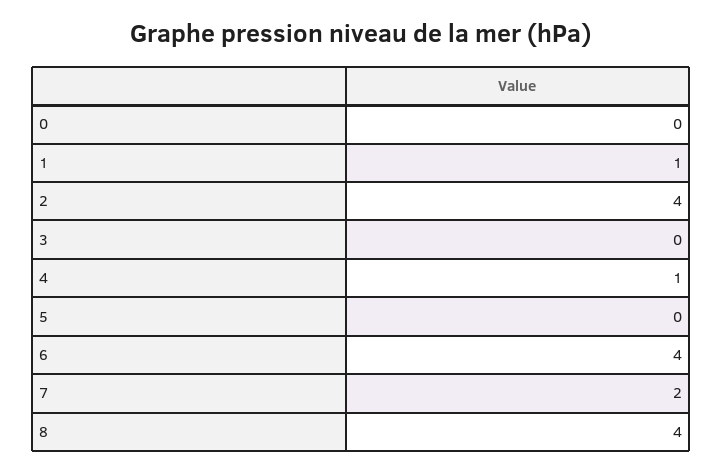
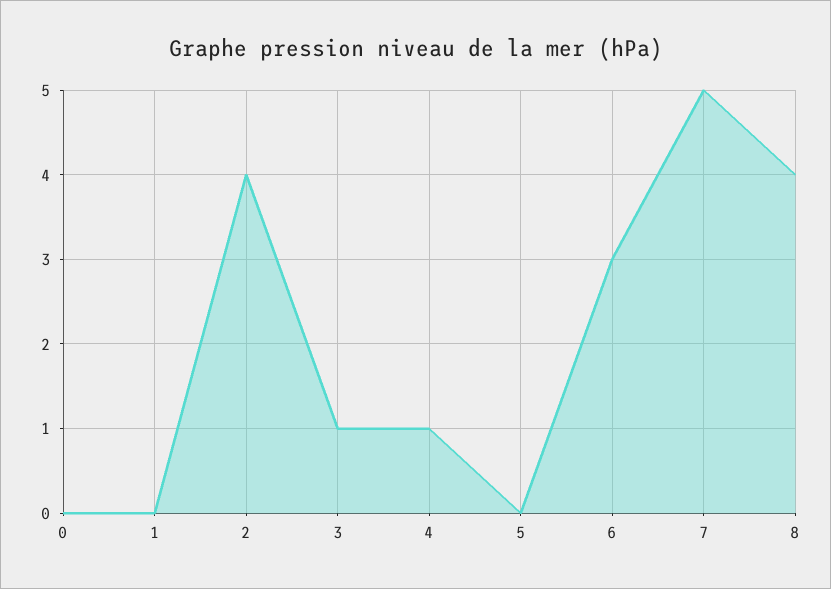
1: 1 -> 0
3: 0 -> 1
6: 4 -> 3
7: 2 -> 5

